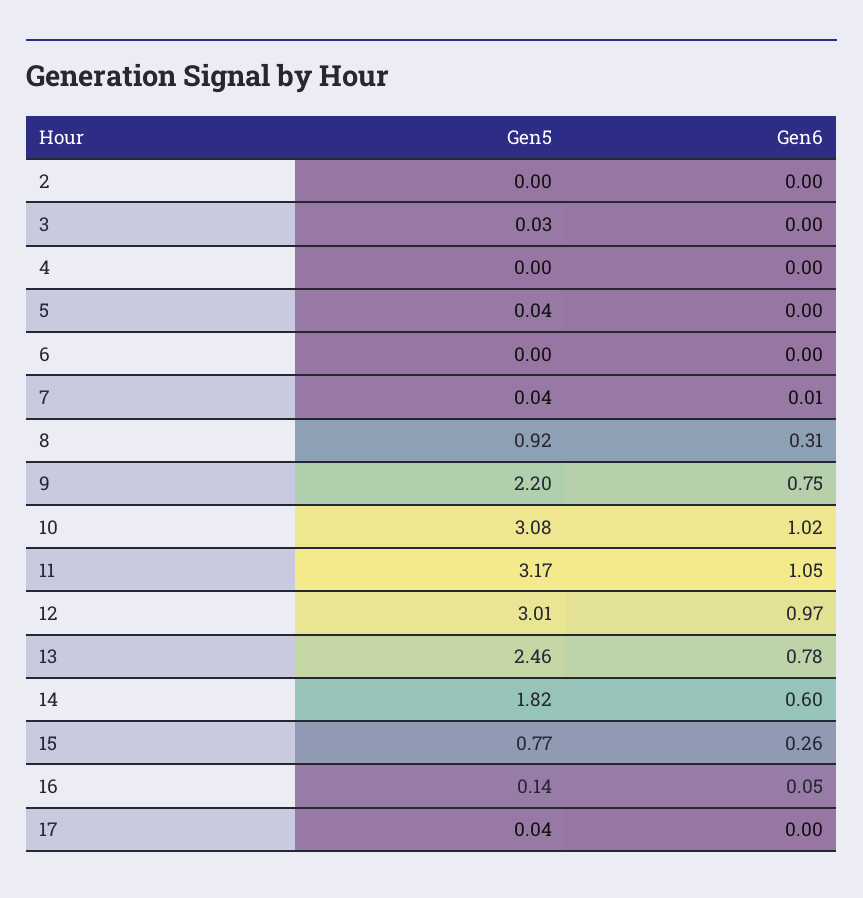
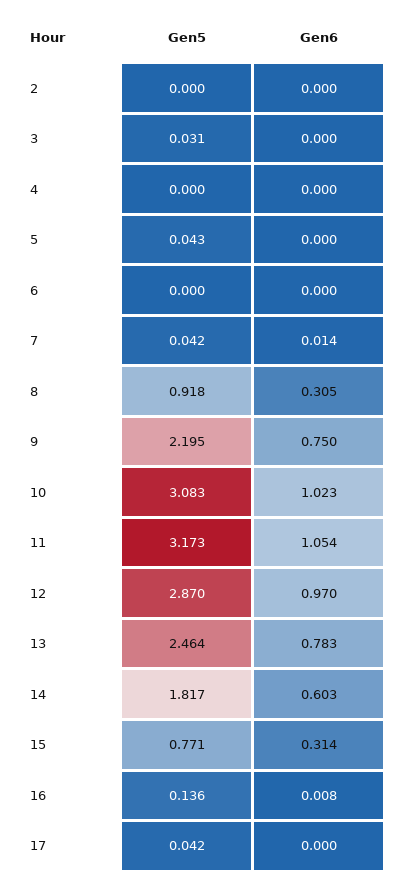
Gen5, 12: 3.01 -> 2.87
Gen6, 15: 0.26 -> 0.314
Gen6, 16: 0.05 -> 0.008

